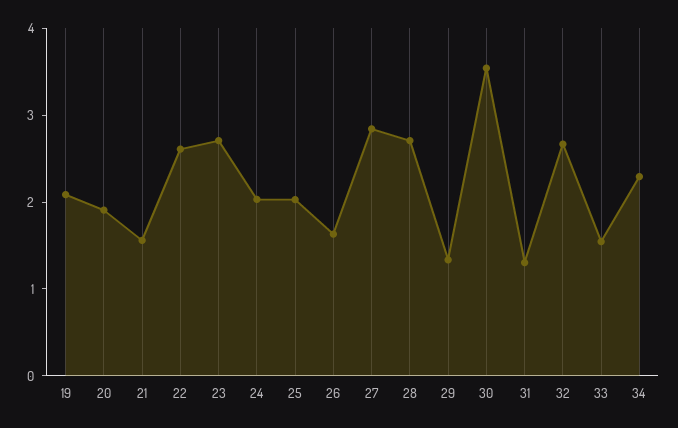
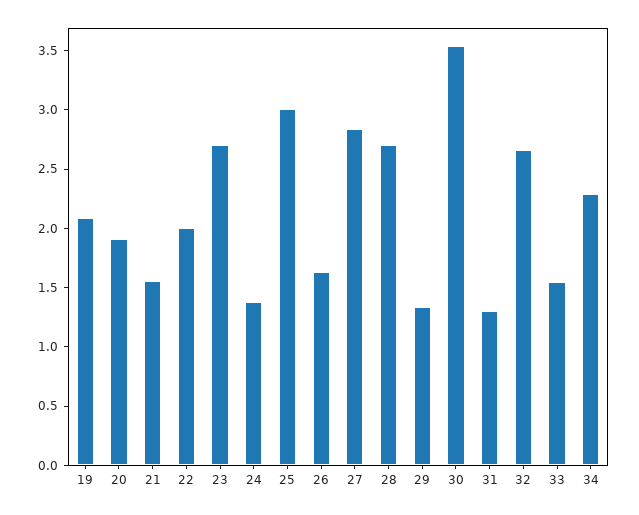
22: 2.6 -> 2
24: 2 -> 1.4
25: 2 -> 3

